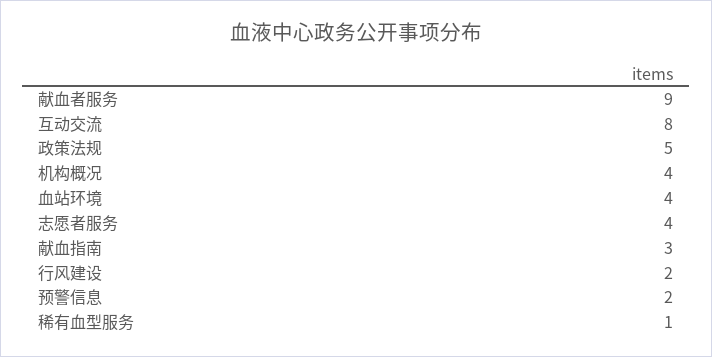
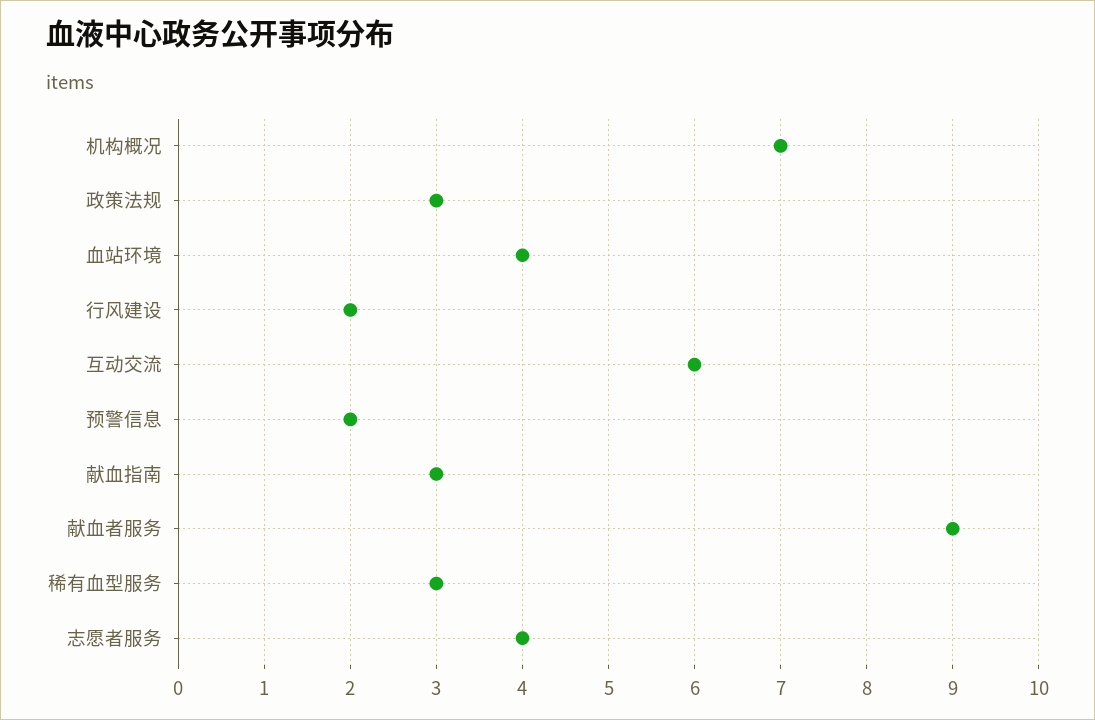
互动交流: 8 -> 6
政策法规: 5 -> 3
机构概况: 4 -> 7
稀有血型服务: 1 -> 3

